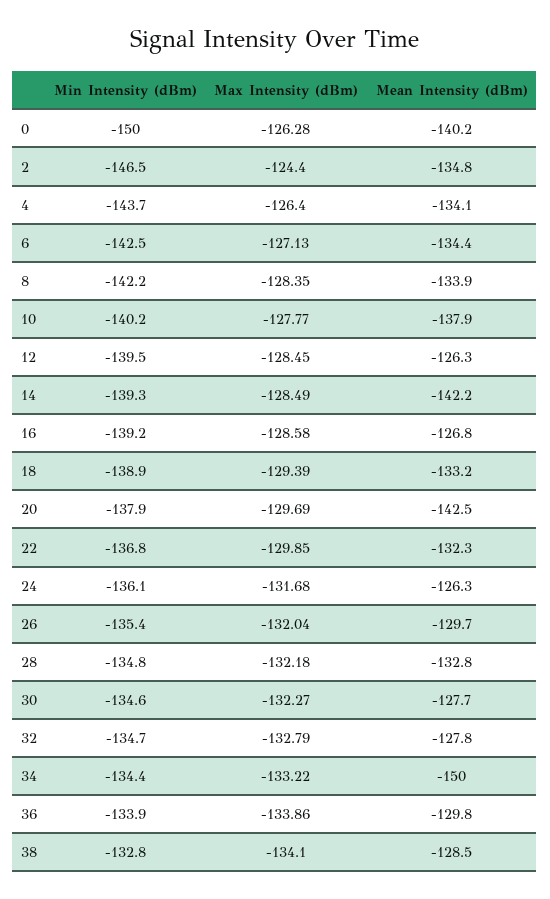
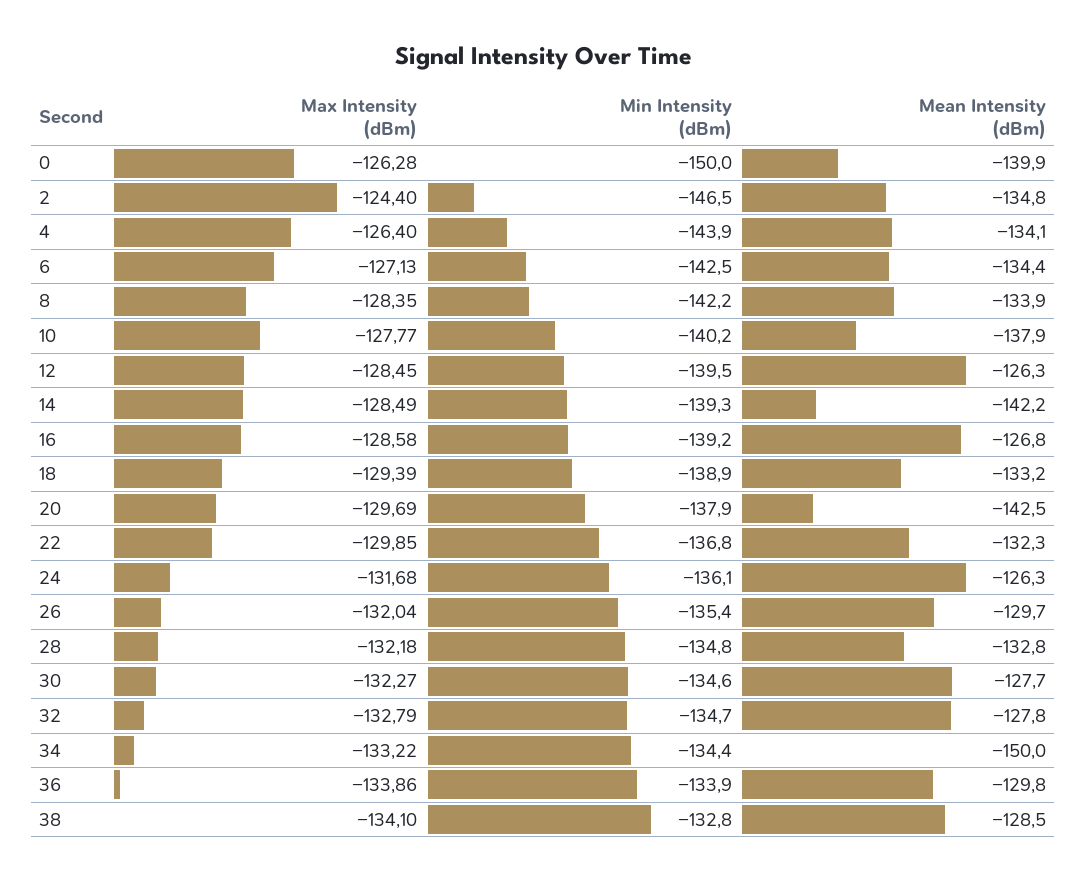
Mean Intensity (dBm), 0: -140.2 -> -139.9
Min Intensity (dBm), 4: -143.7 -> -143.9

